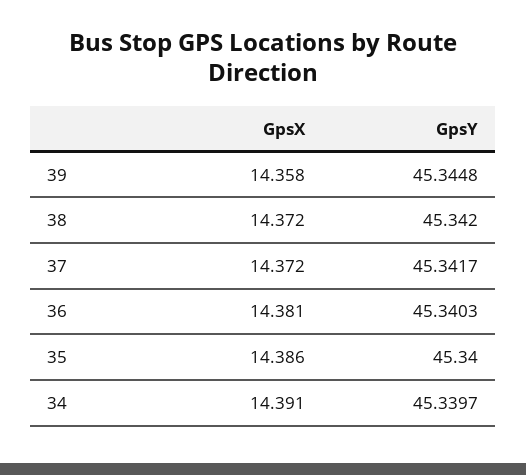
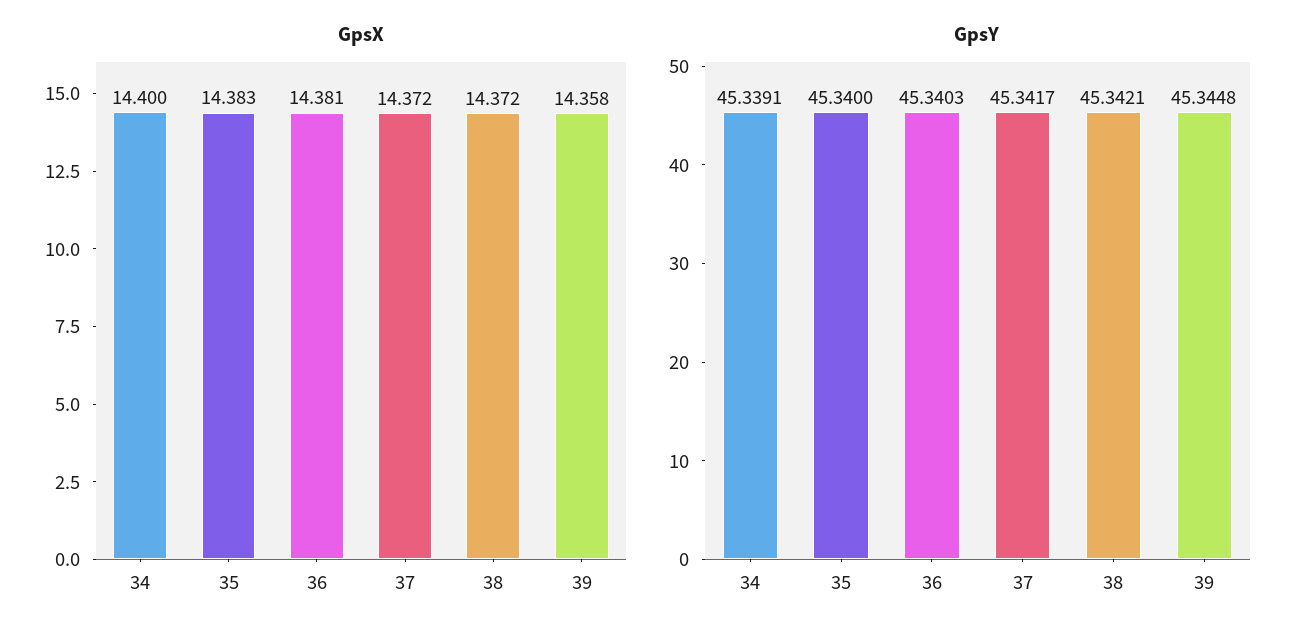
GpsY, 38: 45.342 -> 45.3421
GpsX, 35: 14.386 -> 14.383
GpsX, 34: 14.391 -> 14.4
GpsY, 34: 45.3397 -> 45.3391

